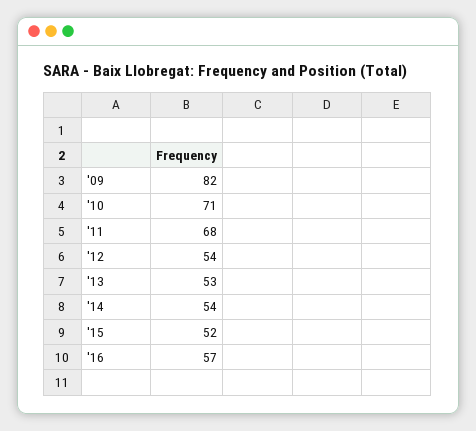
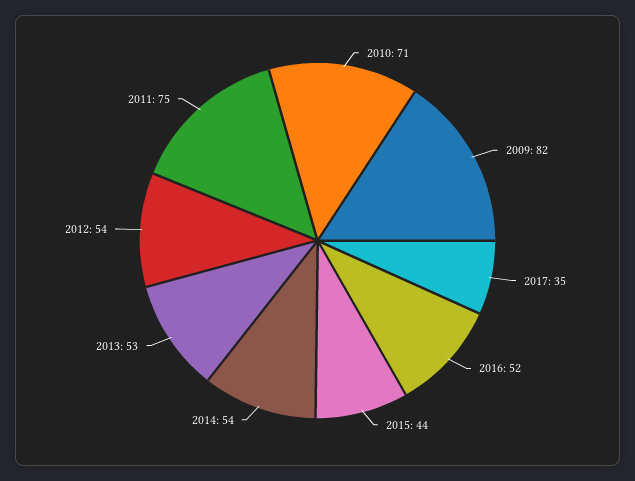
'11: 68 -> 75
'15: 52 -> 44
'16: 57 -> 52
2017: none -> 35

